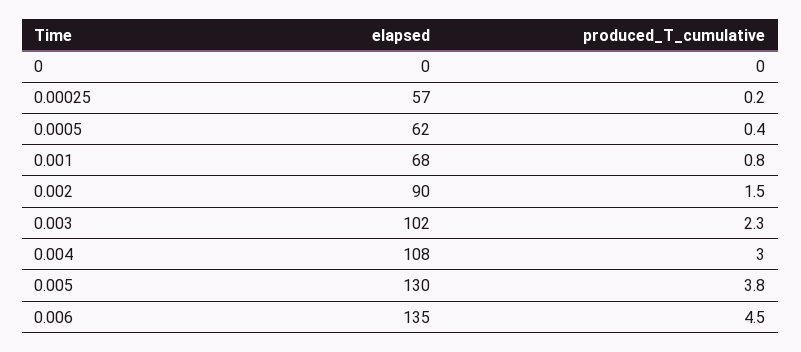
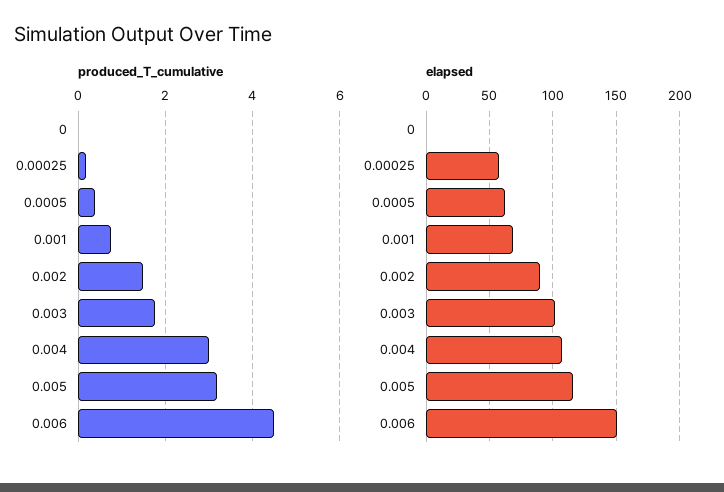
produced_T_cumulative, 0.003: 2.3 -> 1.8
elapsed, 0.005: 130 -> 115
produced_T_cumulative, 0.005: 3.8 -> 3.2
elapsed, 0.006: 135 -> 150

